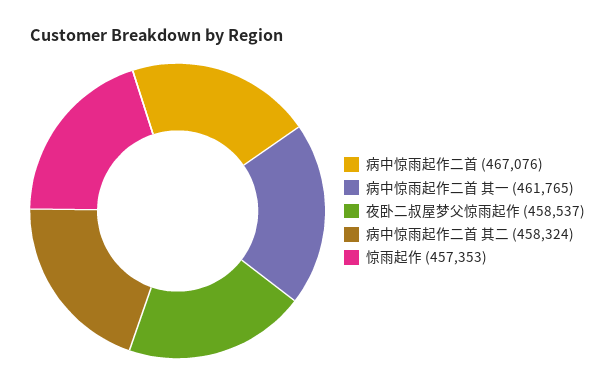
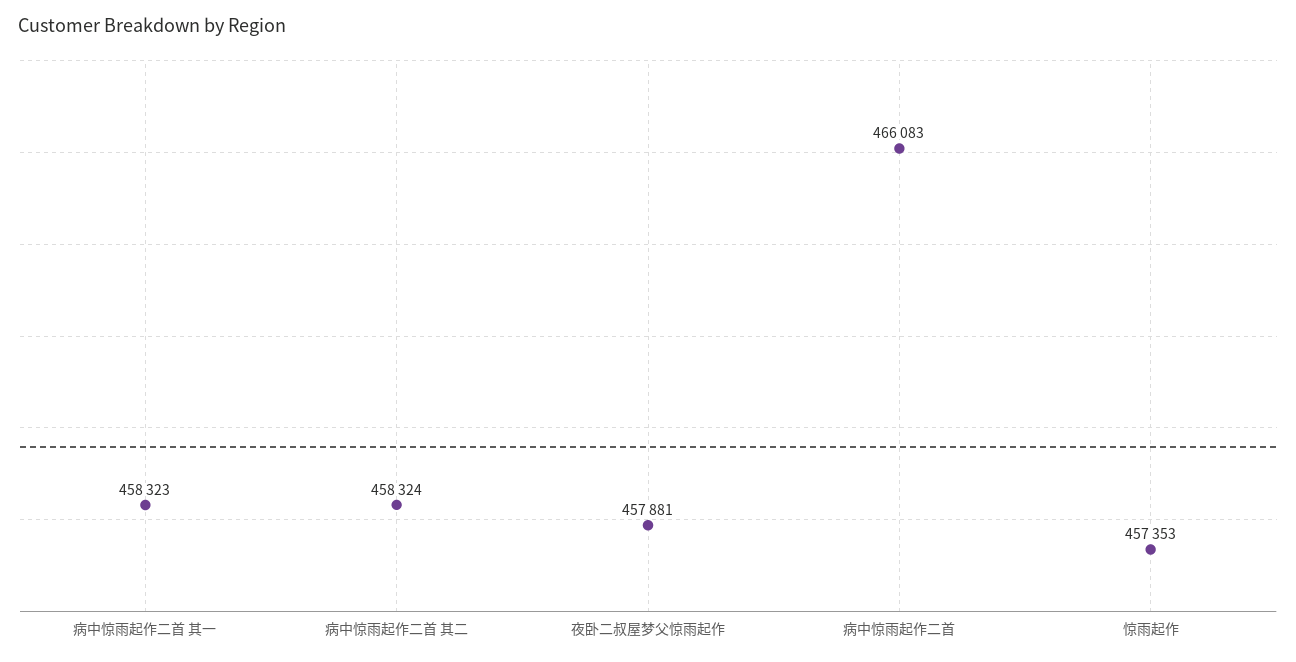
病中惊雨起作二首: 467076 -> 466083
病中惊雨起作二首 其一: 461765 -> 458323
夜卧二叔屋梦父惊雨起作: 458537 -> 457881

